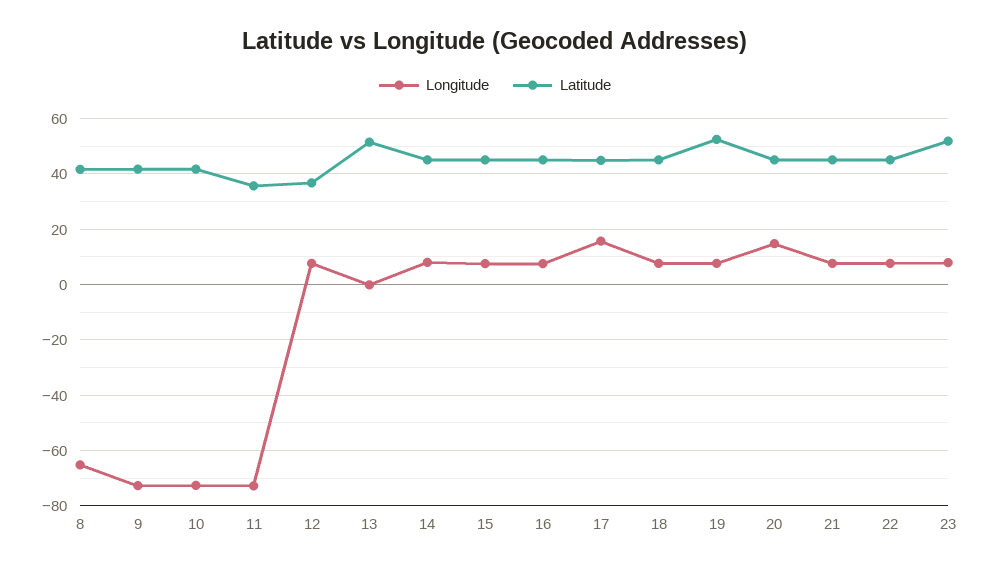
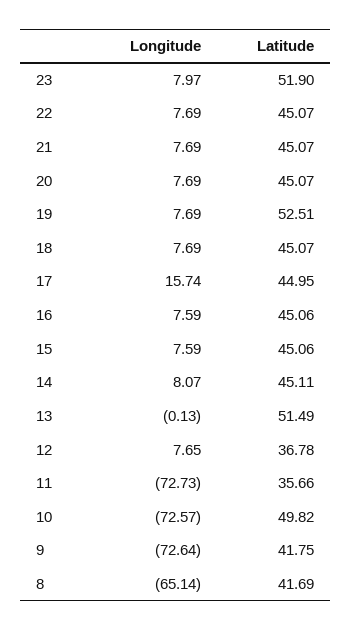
Latitude, 10: 42.5 -> 49.82
Longitude, 20: 15 -> 7.69

